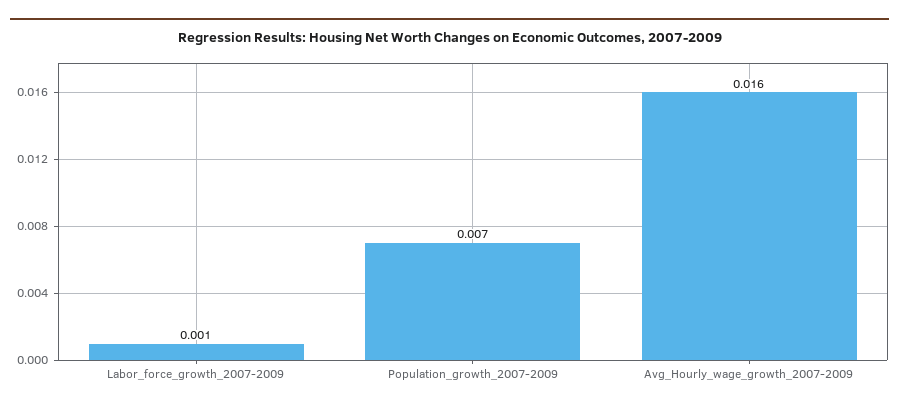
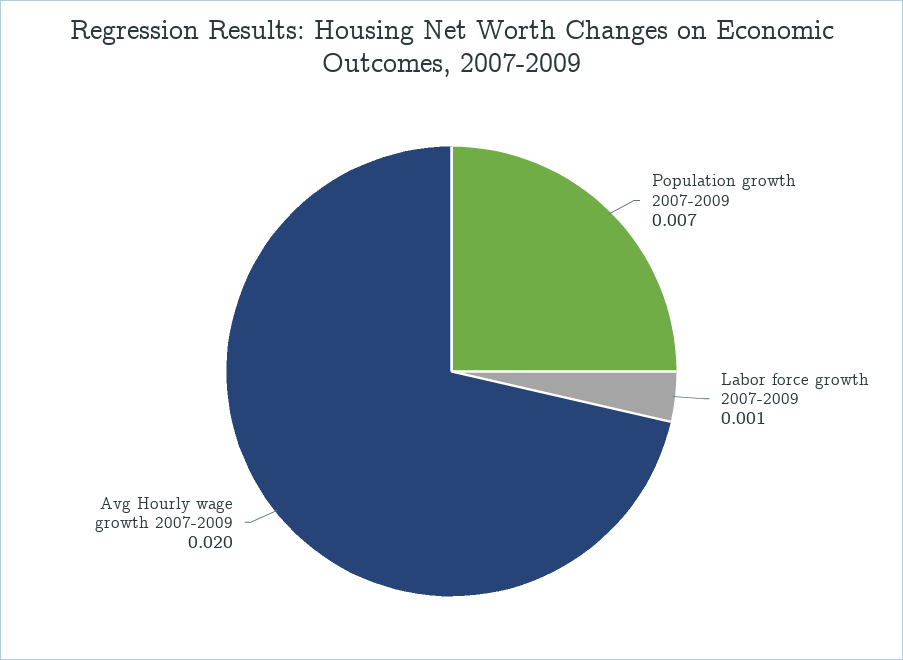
Avg_Hourly_wage_growth_2007-2009: 0.016 -> 0.02

